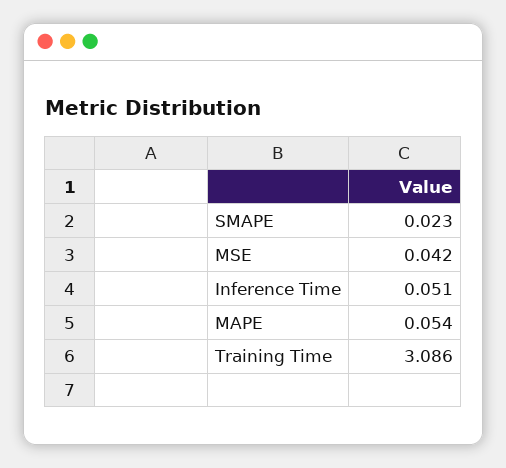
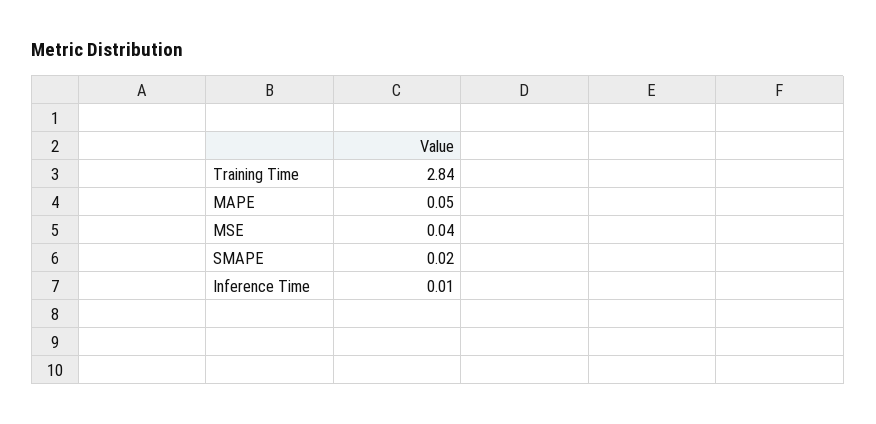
Inference Time: 0.051 -> 0.01
Training Time: 3.086 -> 2.84

